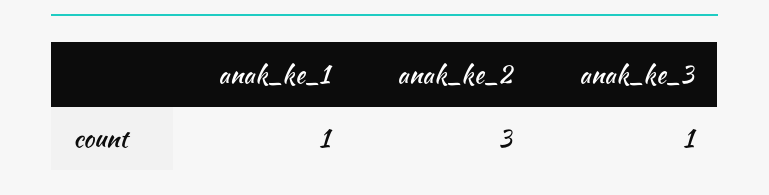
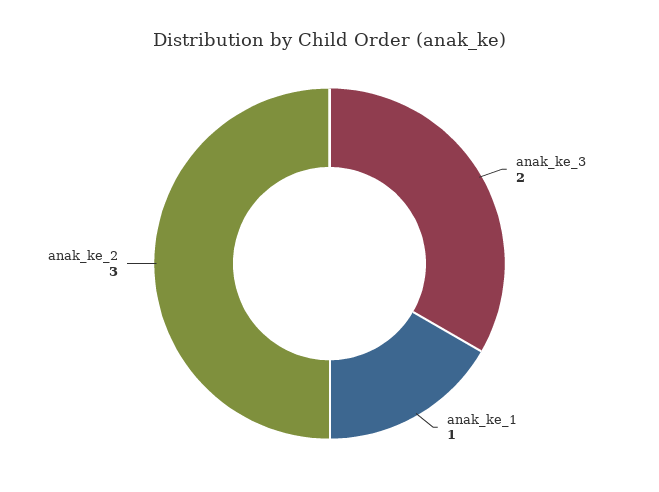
anak_ke_3: 1 -> 2

